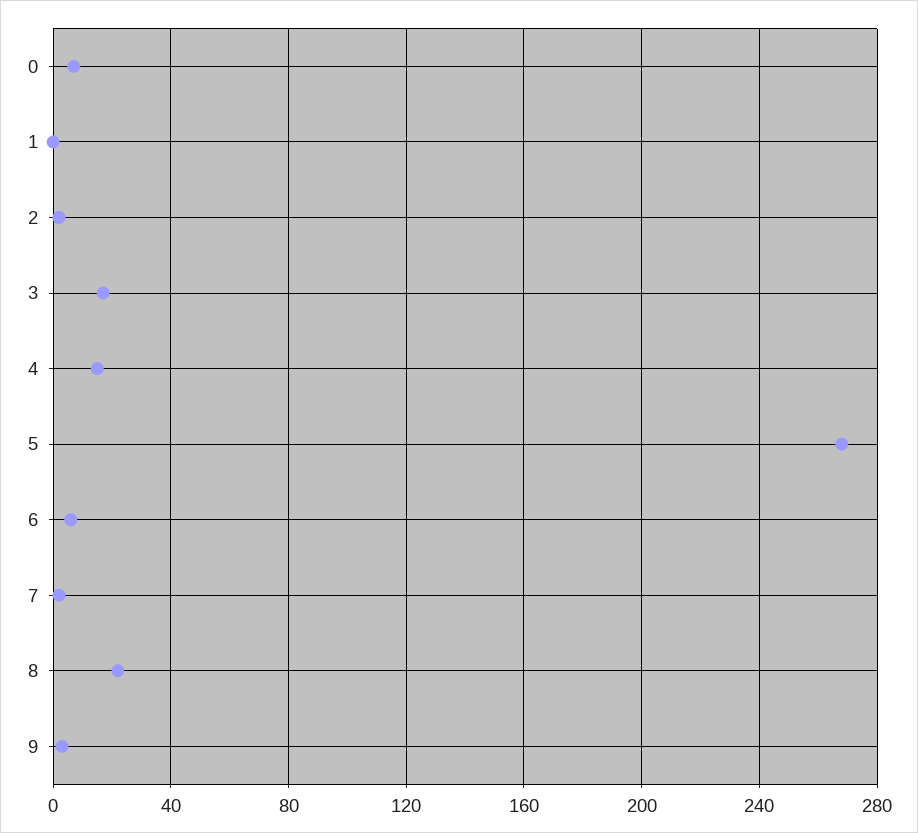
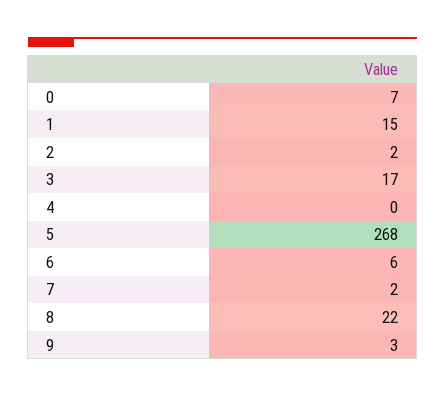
1: 0 -> 15
4: 15 -> 0

